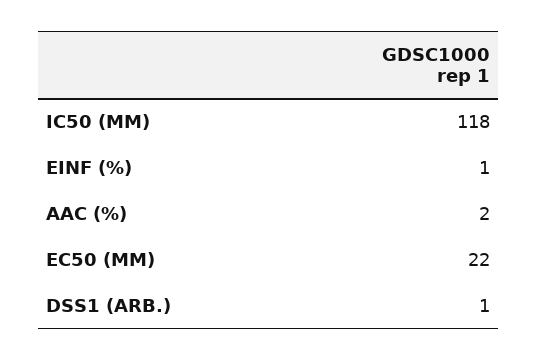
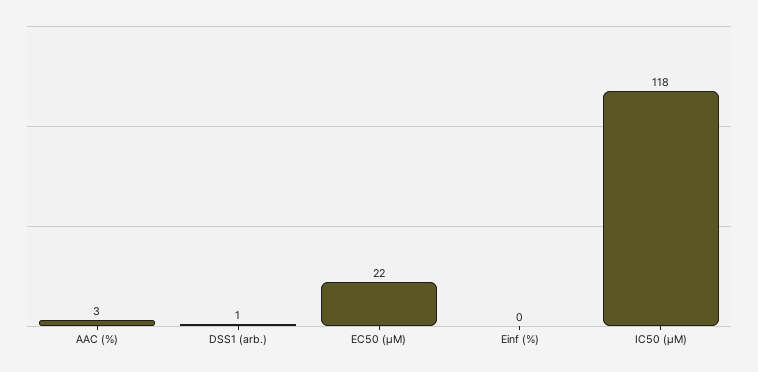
EINF (%): 1 -> 0
AAC (%): 2 -> 3

